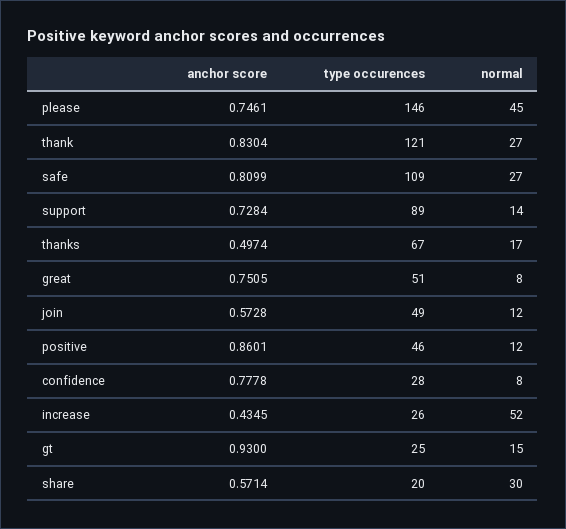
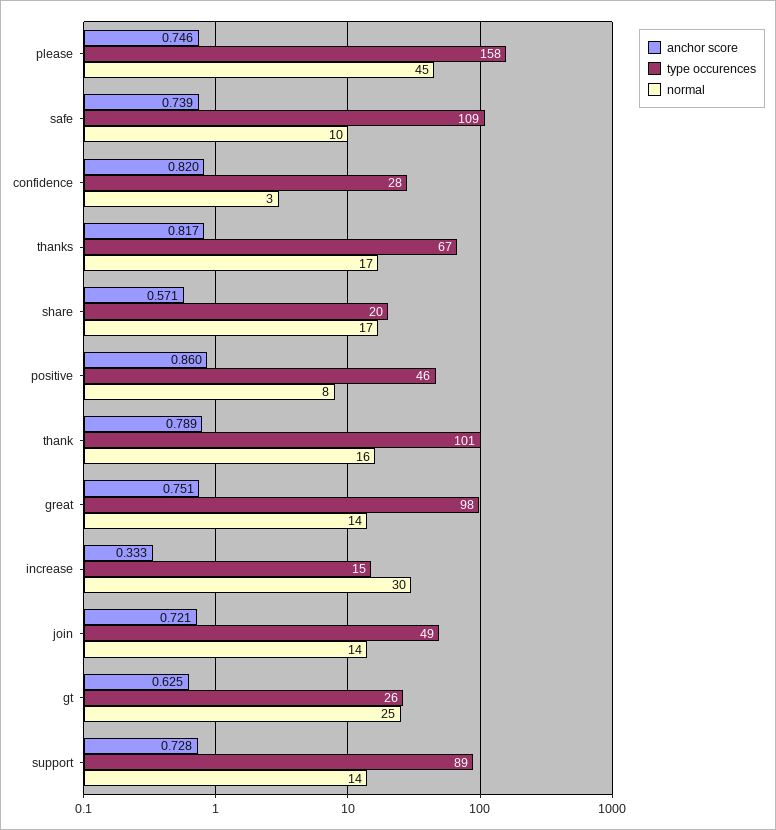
type occurences, please: 146 -> 158
anchor score, thank: 0.8304 -> 0.789
type occurences, thank: 121 -> 101
normal, thank: 27 -> 16
anchor score, safe: 0.8099 -> 0.739
normal, safe: 27 -> 10
anchor score, thanks: 0.4974 -> 0.817
type occurences, great: 51 -> 98
normal, great: 8 -> 14
anchor score, join: 0.5728 -> 0.721
normal, join: 12 -> 14
normal, positive: 12 -> 8
anchor score, confidence: 0.7778 -> 0.82
normal, confidence: 8 -> 3
anchor score, increase: 0.4345 -> 0.333
type occurences, increase: 26 -> 15
normal, increase: 52 -> 30
anchor score, gt: 0.93 -> 0.625
type occurences, gt: 25 -> 26
normal, gt: 15 -> 25
normal, share: 30 -> 17

